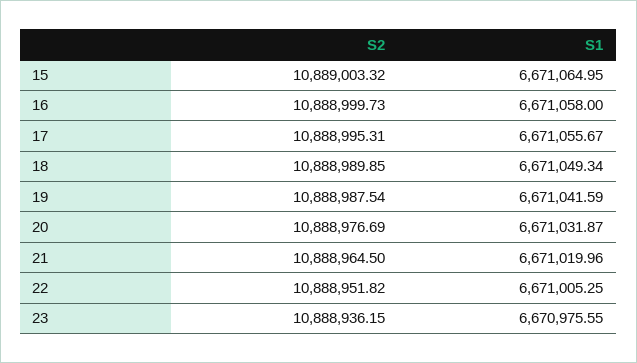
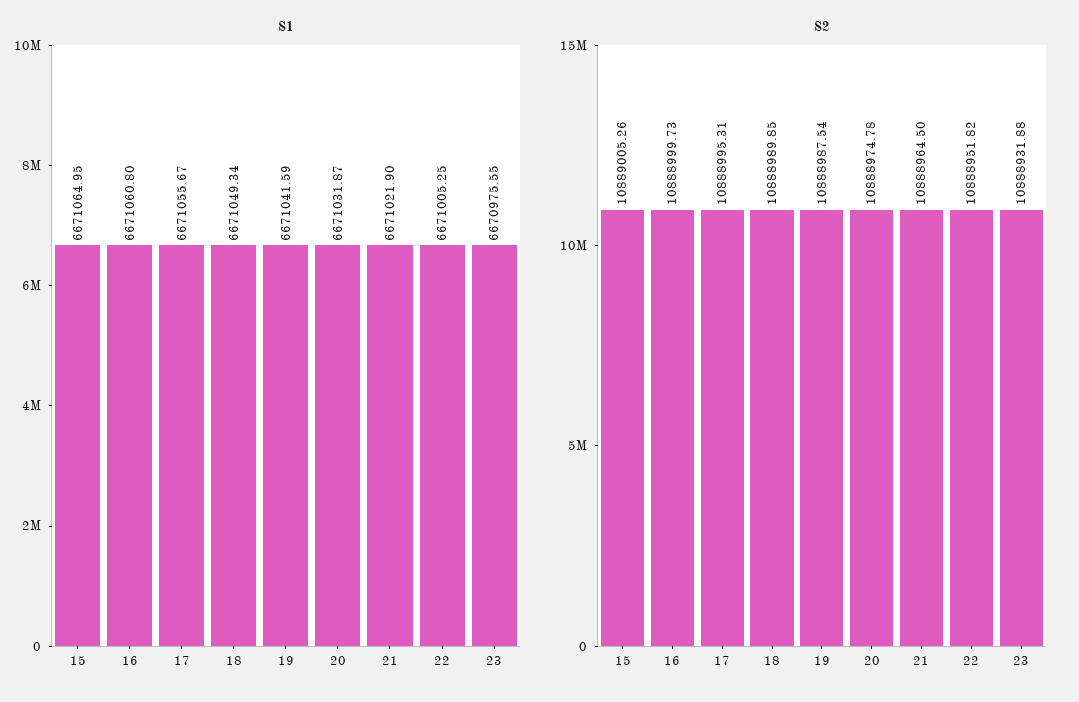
S2, 15: 10889003.32 -> 10889005.26
S1, 16: 6671058 -> 6671060.8
S2, 20: 10888976.69 -> 10888974.78
S1, 21: 6671019.96 -> 6671021.9
S2, 23: 10888936.15 -> 10888931.88

